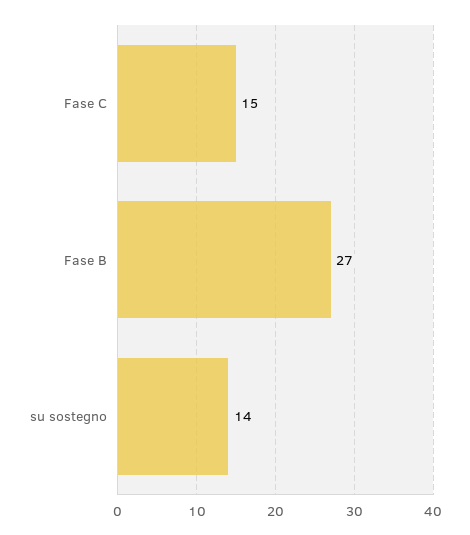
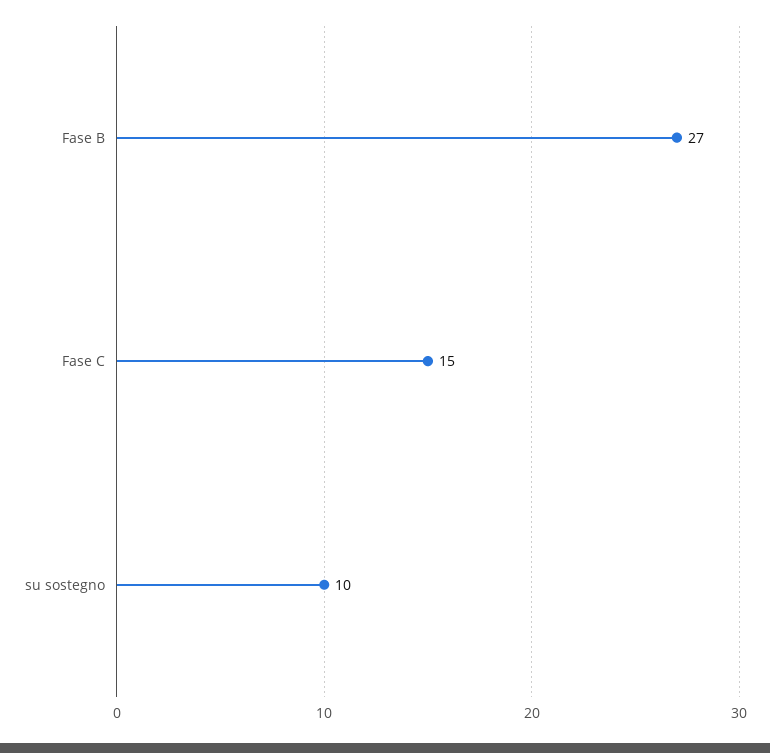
su sostegno: 14 -> 10

